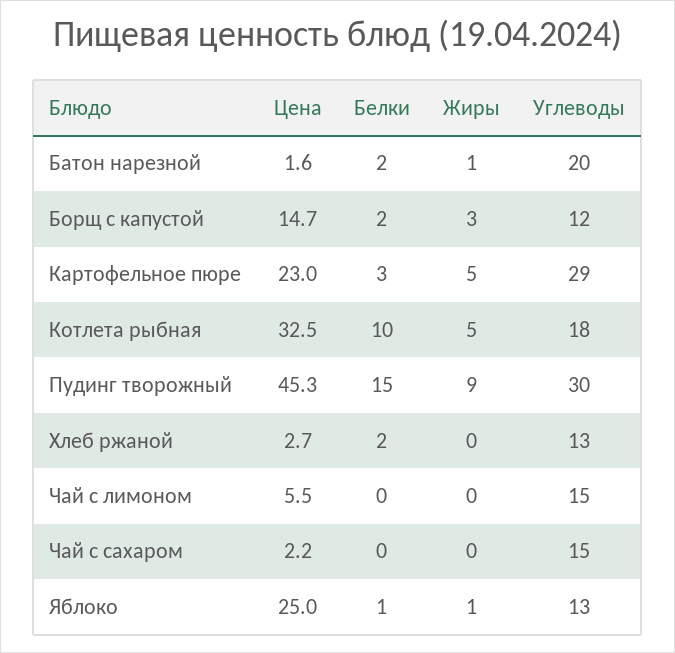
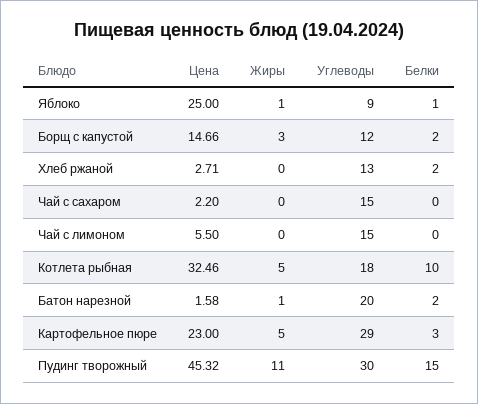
Жиры, Пудинг творожный: 9 -> 11
Углеводы, Яблоко: 13 -> 9

